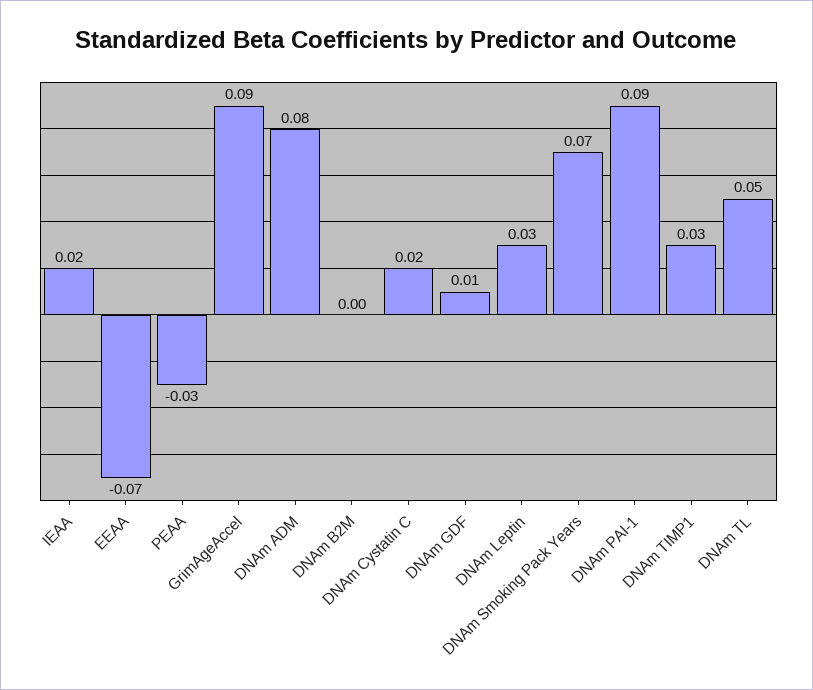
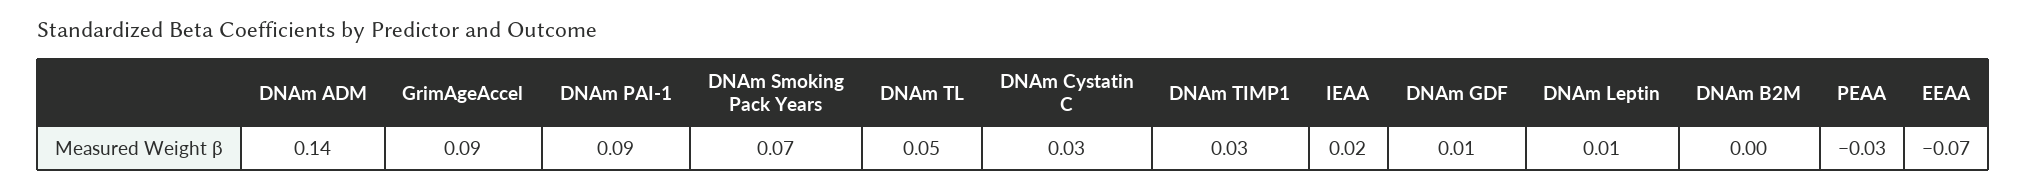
DNAm ADM: 0.08 -> 0.14
DNAm Cystatin C: 0.02 -> 0.03
DNAm Leptin: 0.03 -> 0.01

